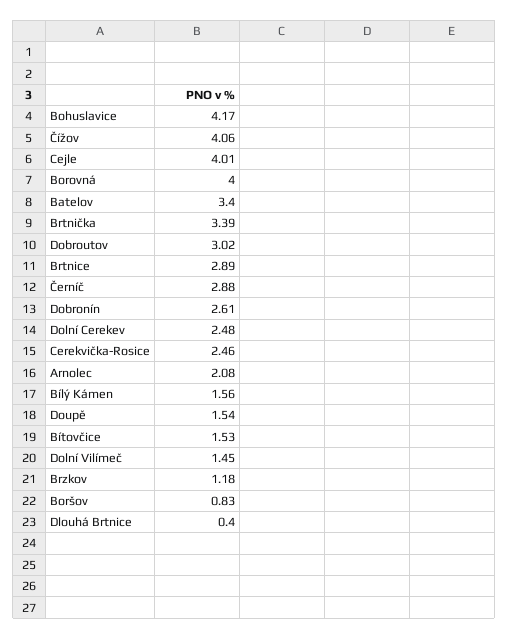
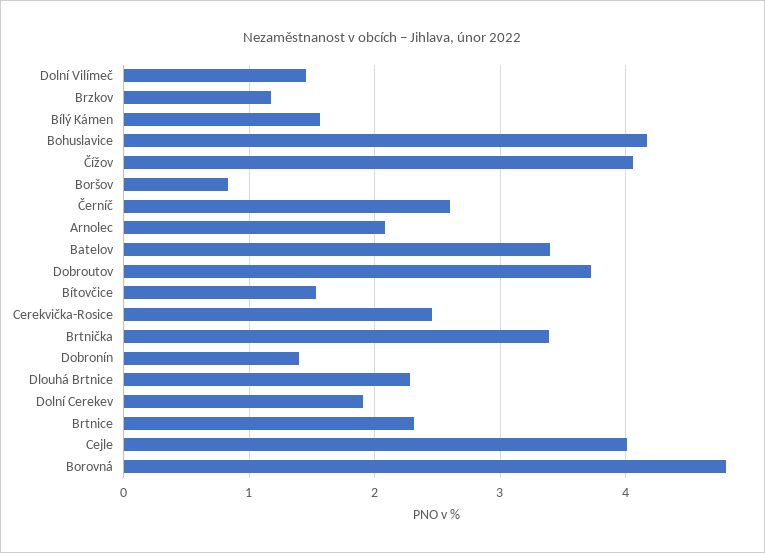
Borovná: 4 -> 4.8
Dobroutov: 3.02 -> 3.7
Brtnice: 2.89 -> 2.3
Černíč: 2.88 -> 2.6
Dobronín: 2.61 -> 1.4
Dolní Cerekev: 2.48 -> 1.9
Doupě: 1.54 -> none
Dlouhá Brtnice: 0.4 -> 2.3

